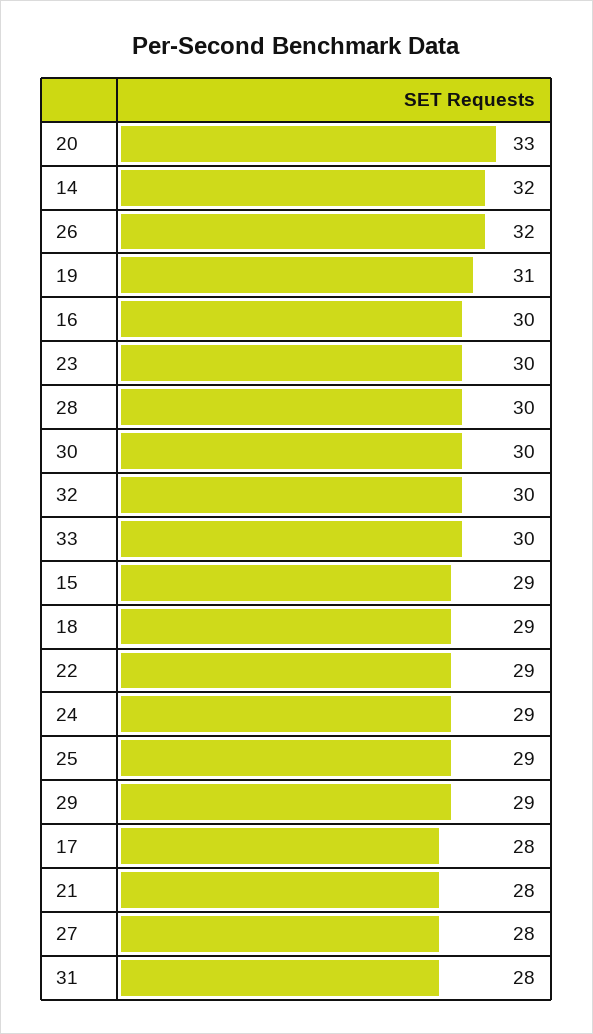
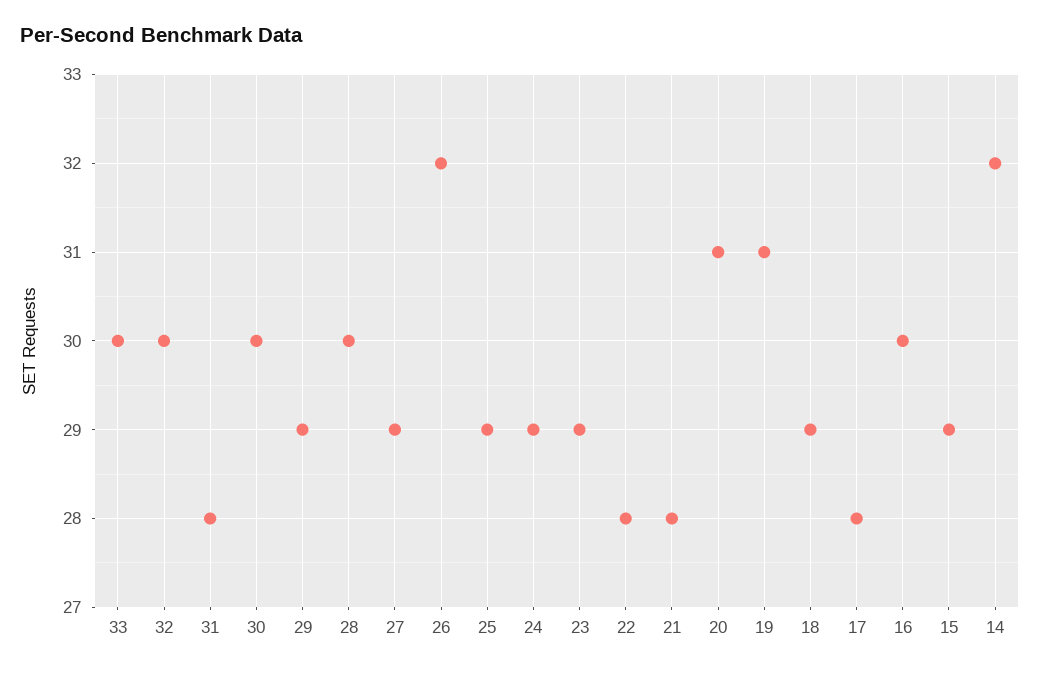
20: 33 -> 31
23: 30 -> 29
22: 29 -> 28
27: 28 -> 29

